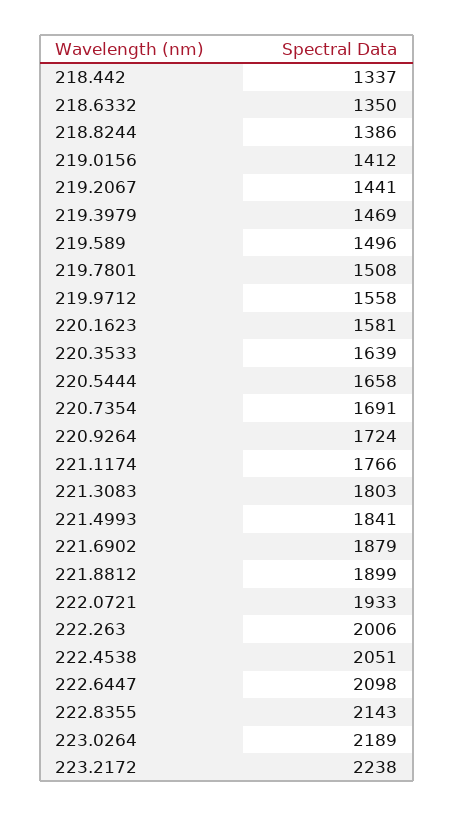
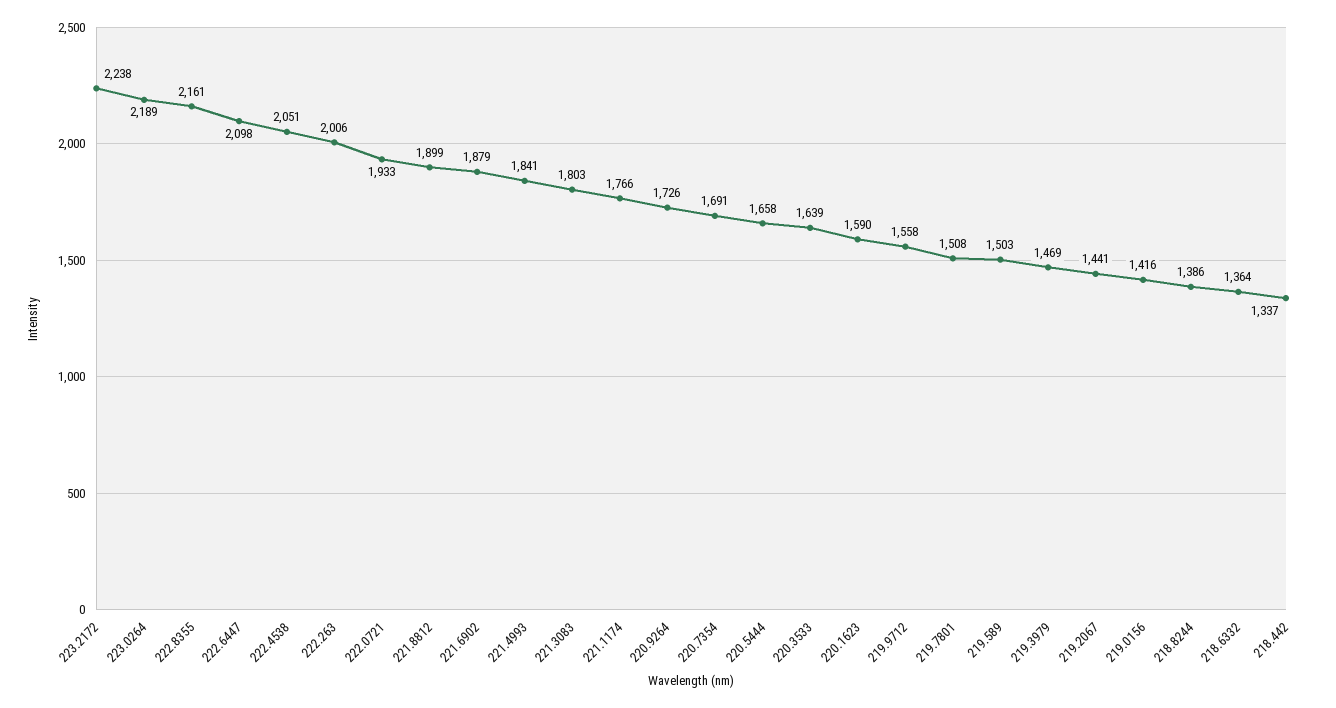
218.6332: 1350 -> 1364
219.0156: 1412 -> 1416
219.589: 1496 -> 1503
220.1623: 1581 -> 1590
220.9264: 1724 -> 1726
222.8355: 2143 -> 2161

